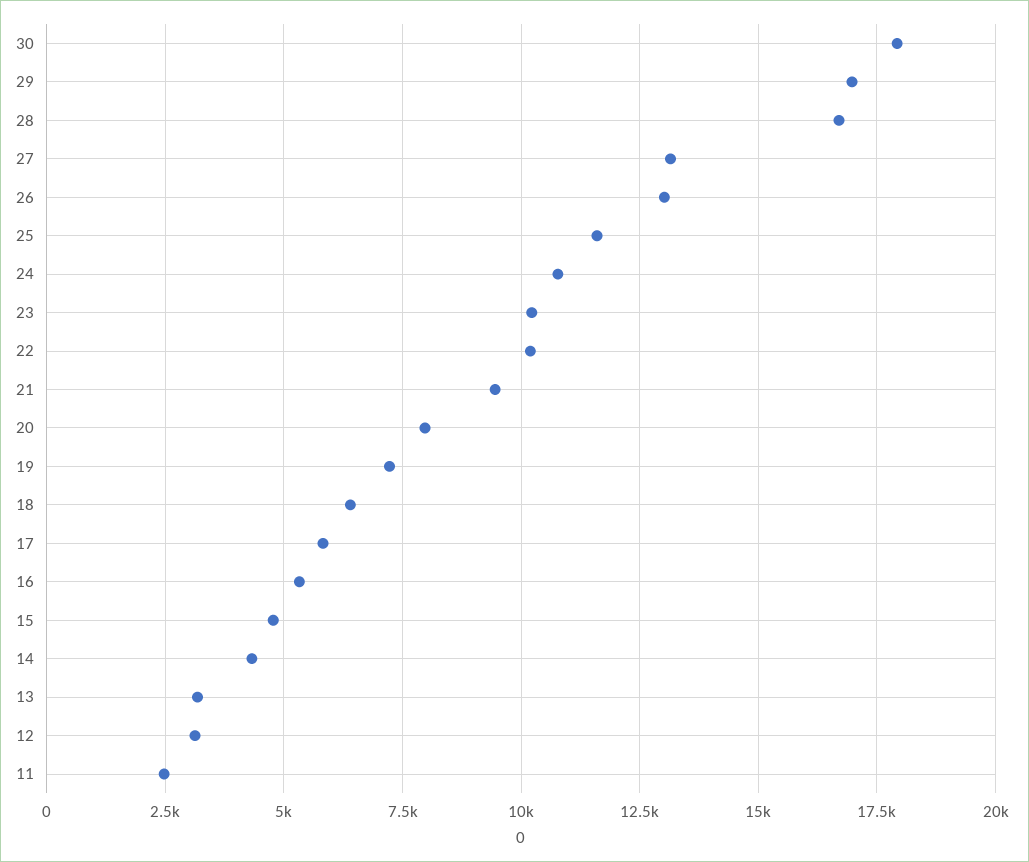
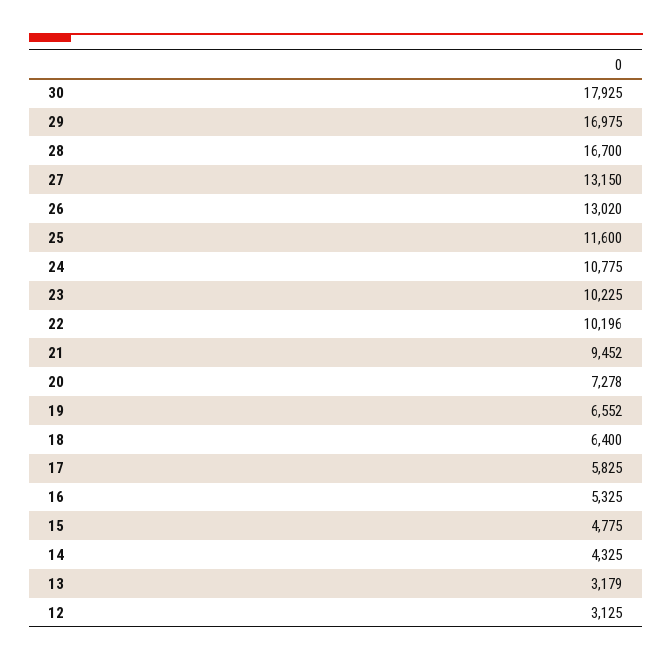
20: 8000 -> 7278
19: 7250 -> 6552
11: 2500 -> none

